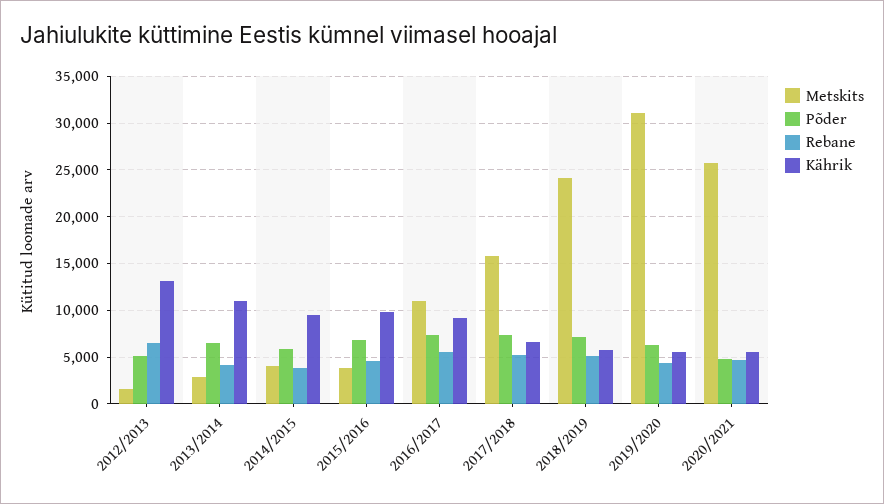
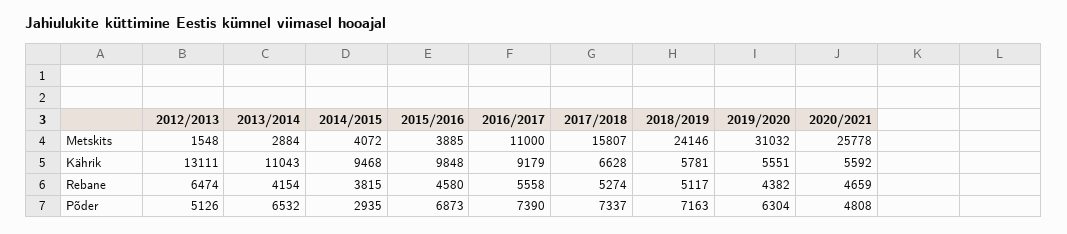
Põder, 2014/2015: 6000 -> 2935

